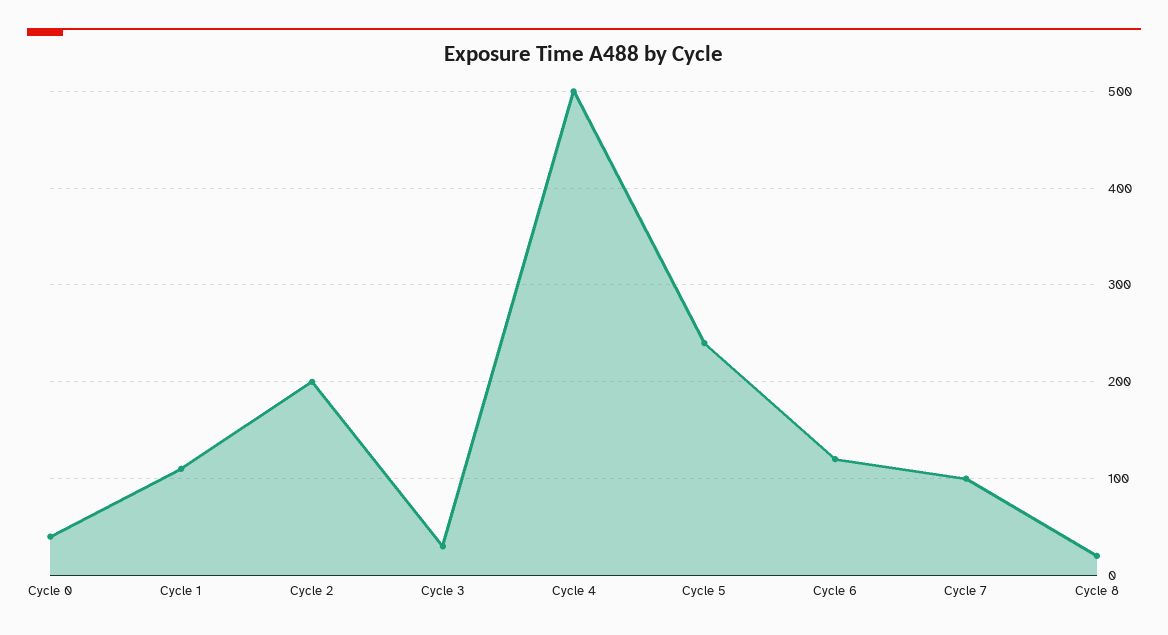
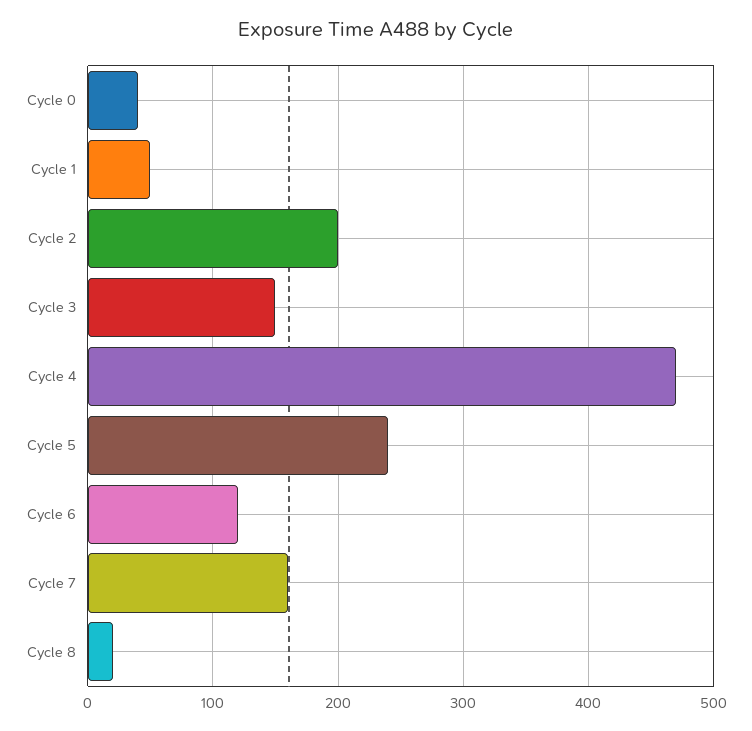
Cycle 1: 110 -> 50
Cycle 3: 30 -> 150
Cycle 4: 500 -> 470
Cycle 7: 100 -> 160

